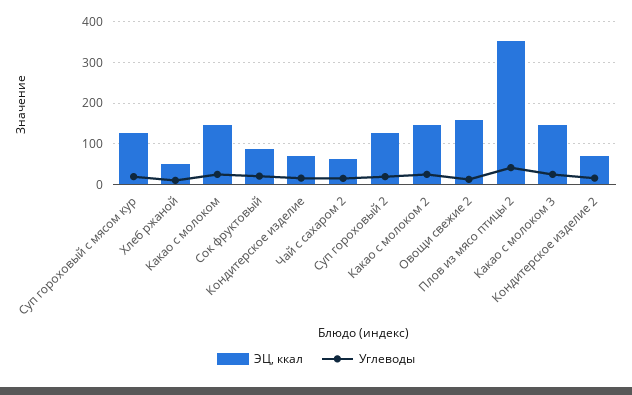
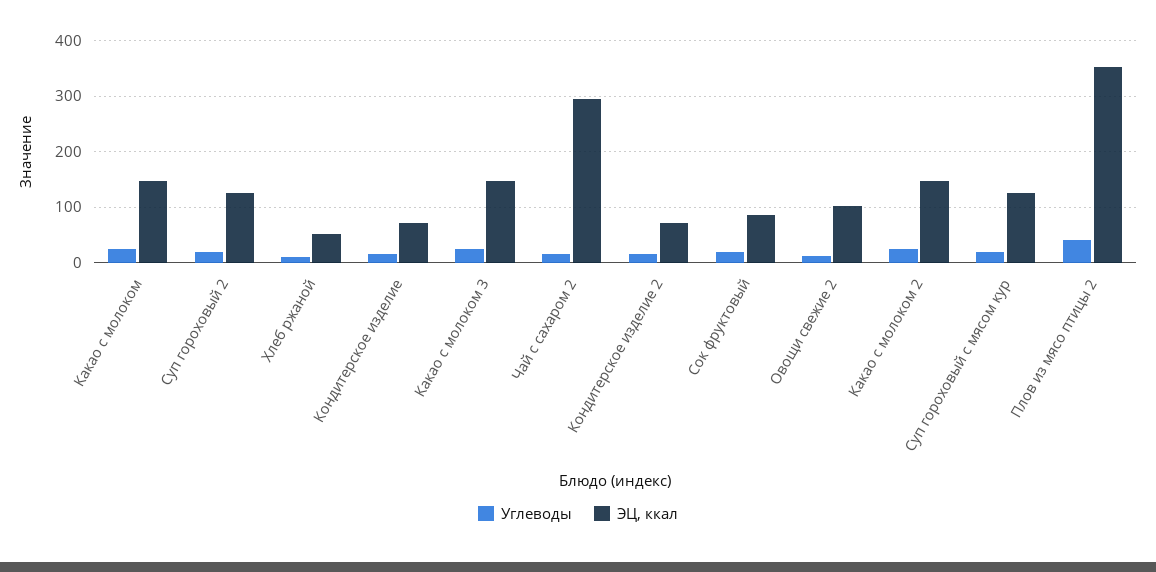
ЭЦ, ккал, Чай с сахаром 2: 60 -> 300
ЭЦ, ккал, Овощи свежие 2: 160 -> 100

